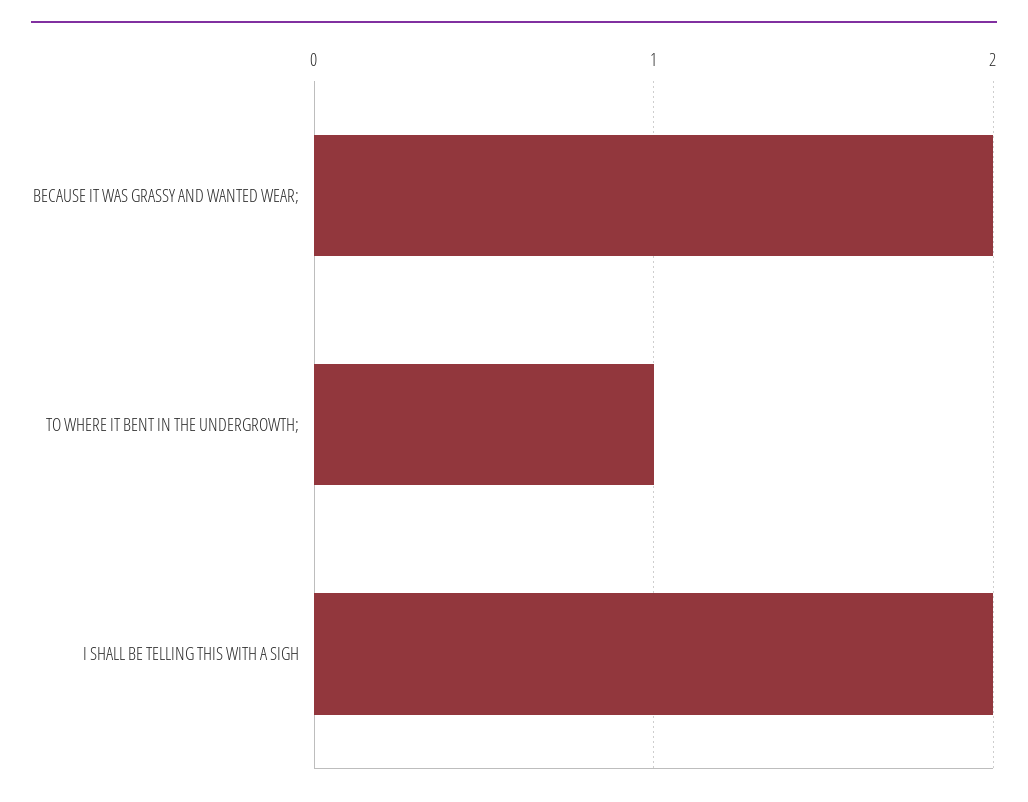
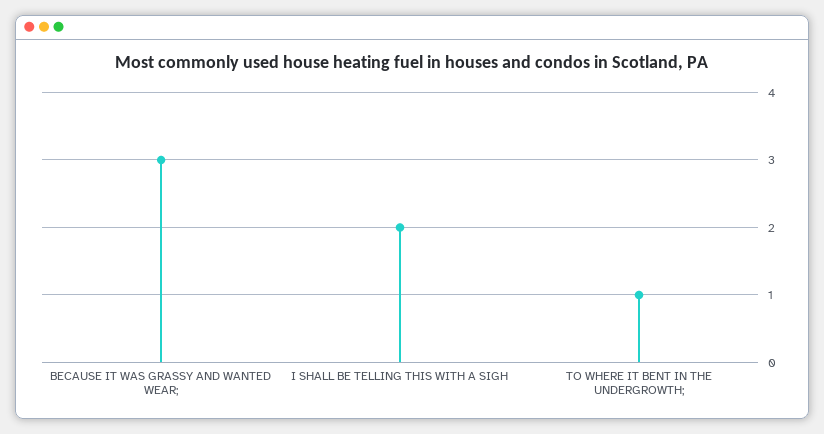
BECAUSE IT WAS GRASSY AND WANTED WEAR;: 2 -> 3

